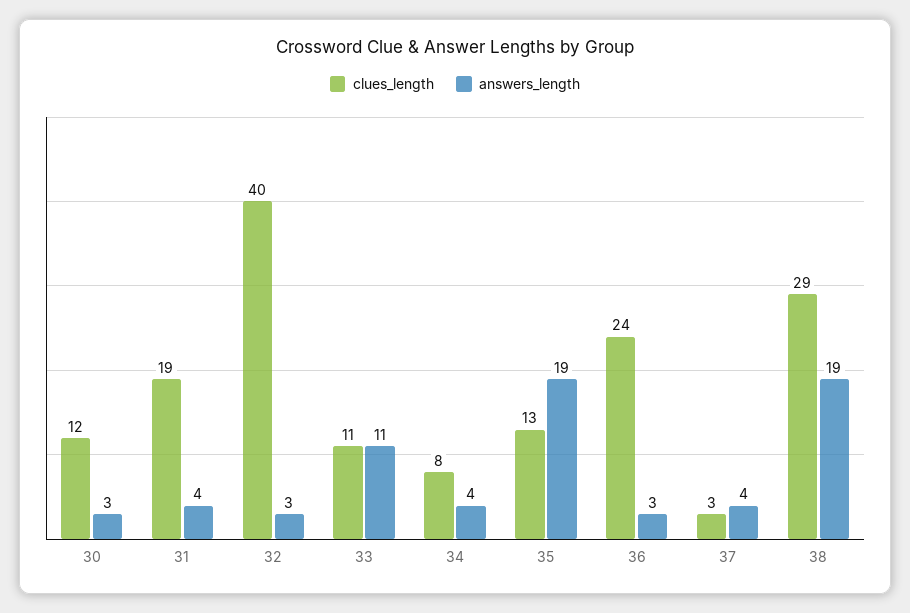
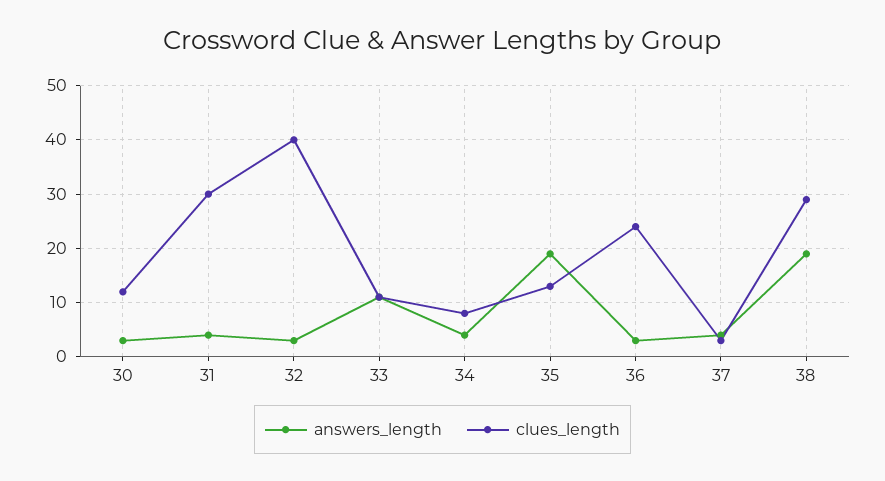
clues_length, 31: 19 -> 30

